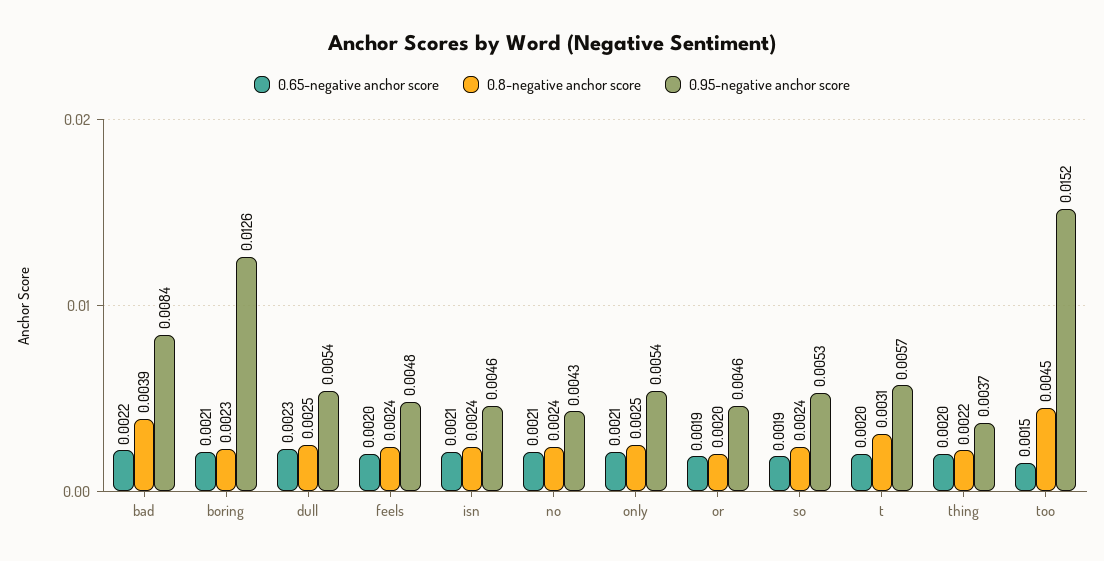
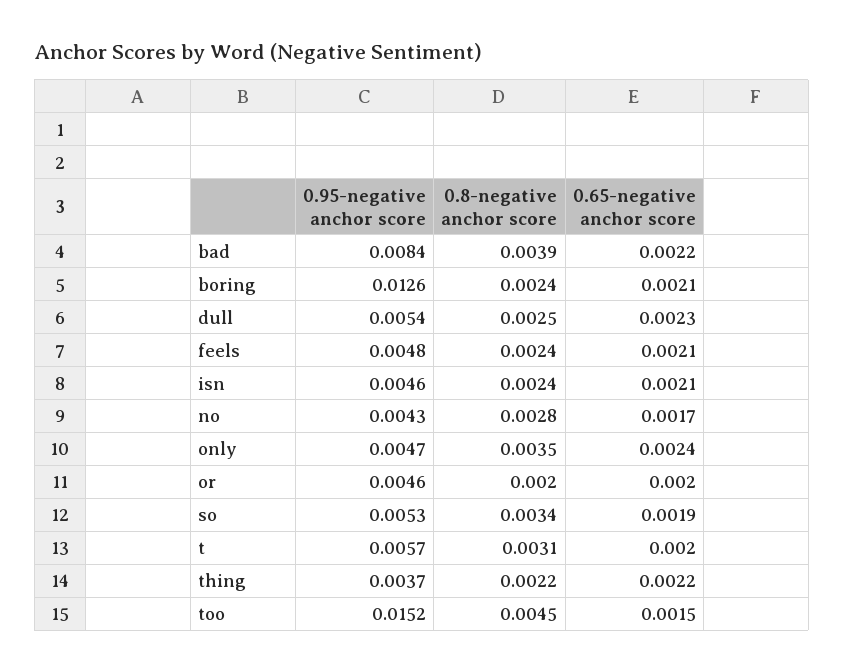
0.8-negative anchor score, boring: 0.0023 -> 0.0024
0.65-negative anchor score, feels: 0.002 -> 0.0021
0.65-negative anchor score, no: 0.0021 -> 0.0017
0.8-negative anchor score, no: 0.0024 -> 0.0028
0.65-negative anchor score, only: 0.0021 -> 0.0024
0.8-negative anchor score, only: 0.0025 -> 0.0035
0.95-negative anchor score, only: 0.0054 -> 0.0047
0.65-negative anchor score, or: 0.0019 -> 0.002
0.8-negative anchor score, so: 0.0024 -> 0.0034
0.65-negative anchor score, thing: 0.002 -> 0.0022

